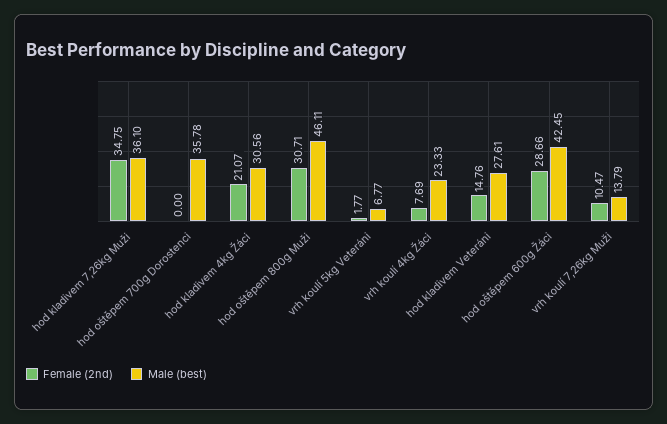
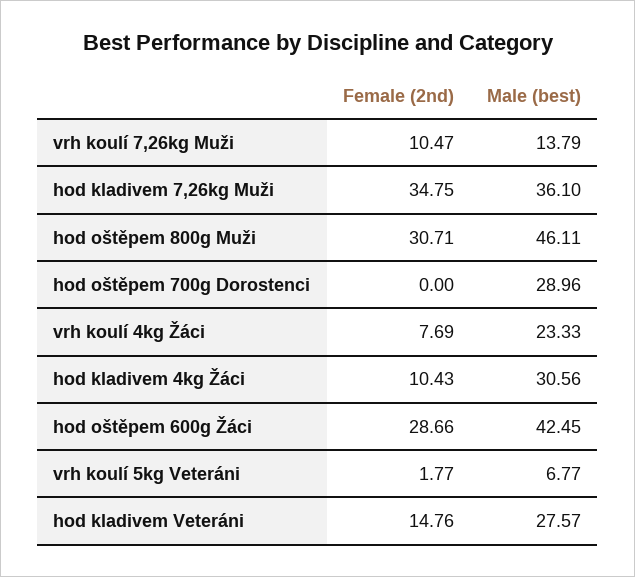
Male (best), hod oštěpem 700g Dorostenci: 35.78 -> 28.96
Female (2nd), hod kladivem 4kg Žáci: 21.07 -> 10.43
Male (best), hod kladivem Veteráni: 27.61 -> 27.57

